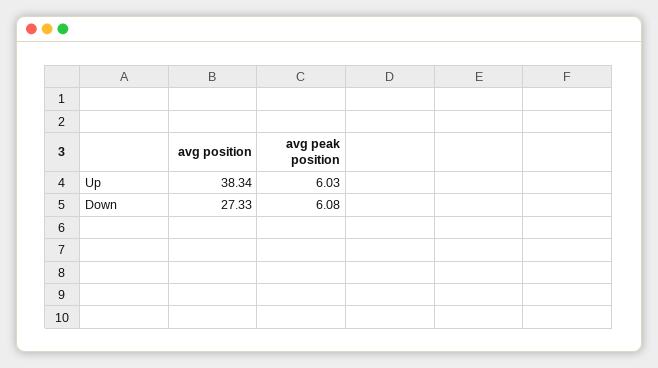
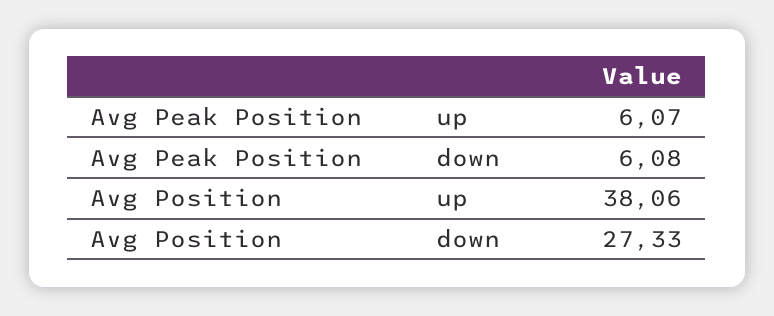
avg position, Up: 38.34 -> 38.06
avg peak position, Up: 6.03 -> 6.07

